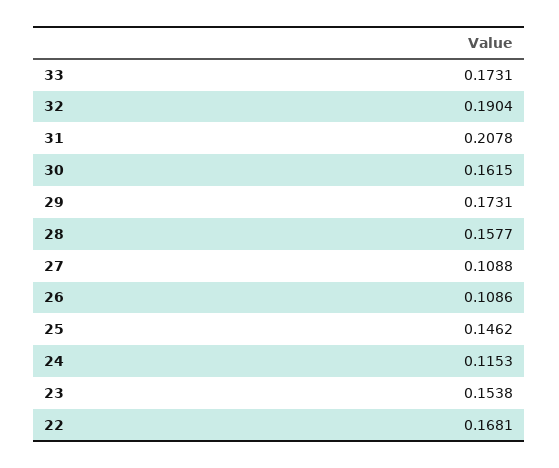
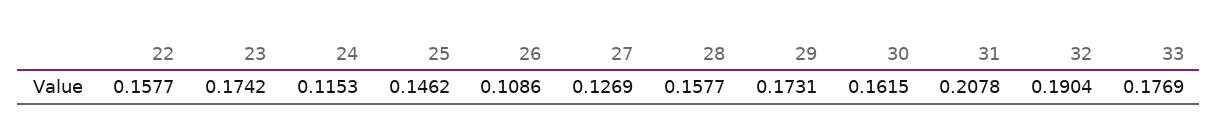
33: 0.1731 -> 0.1769
27: 0.1088 -> 0.1269
23: 0.1538 -> 0.1742
22: 0.1681 -> 0.1577

